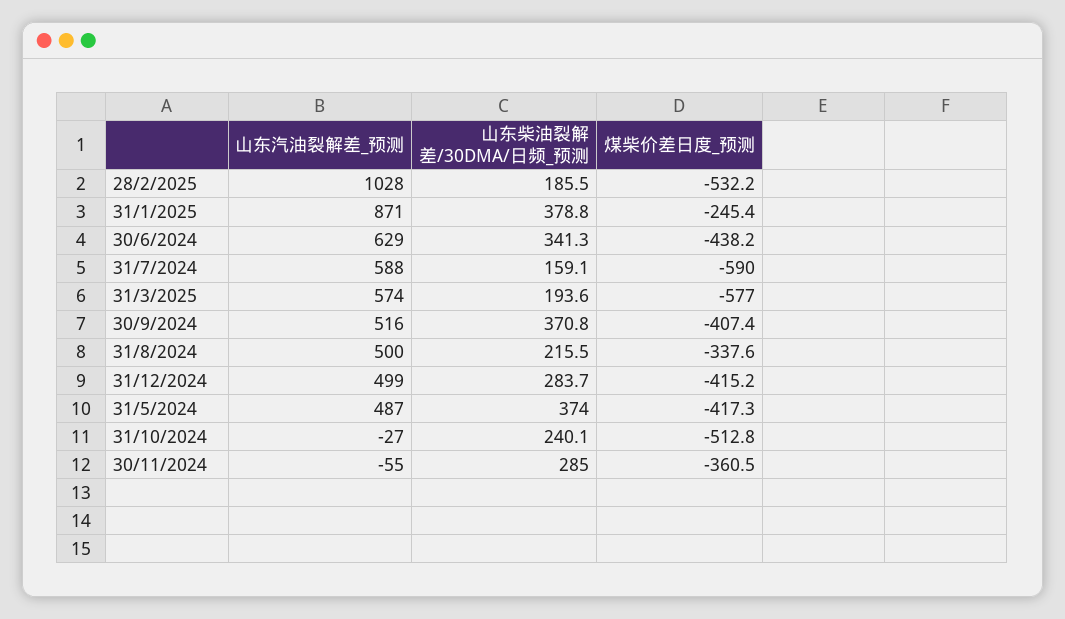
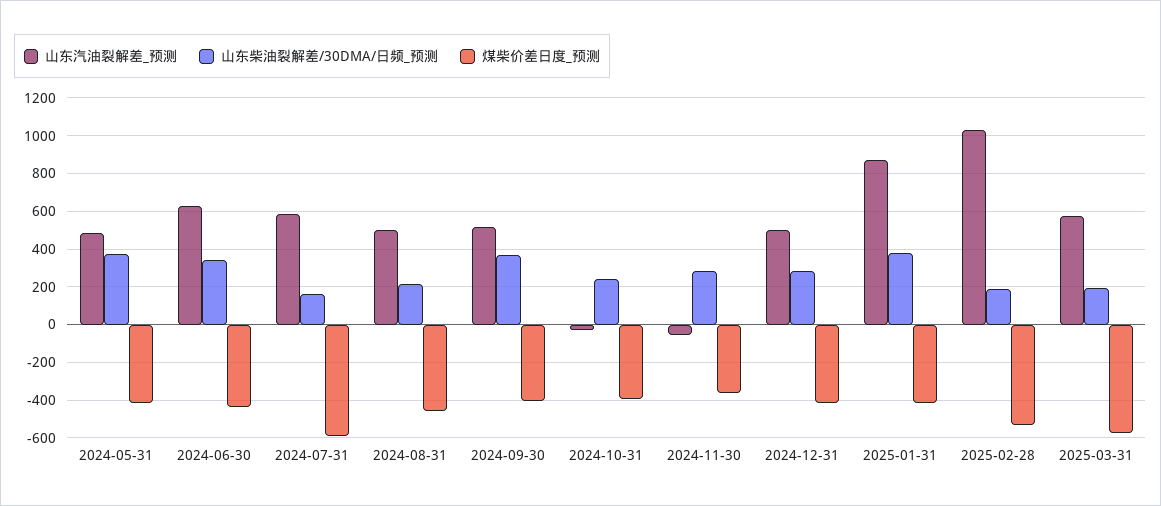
煤柴价差日度_预测, 31/1/2025: -245.4 -> -400
煤柴价差日度_预测, 31/8/2024: -337.6 -> -450
煤柴价差日度_预测, 31/10/2024: -512.8 -> -400

